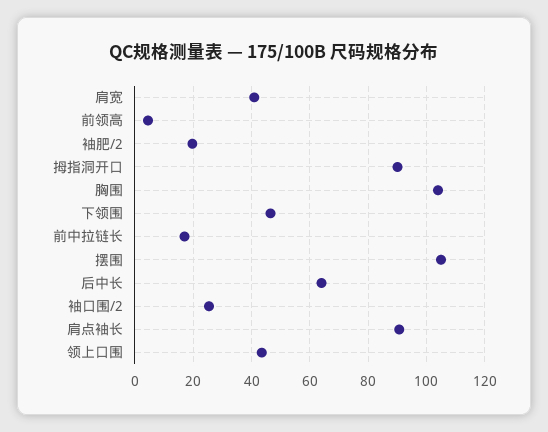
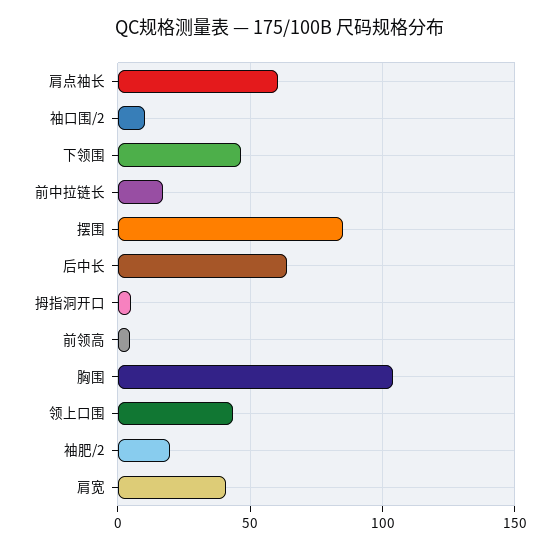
拇指洞开口: 90 -> 5
摆围: 105 -> 85
袖口围/2: 25 -> 10
肩点袖长: 90 -> 60

